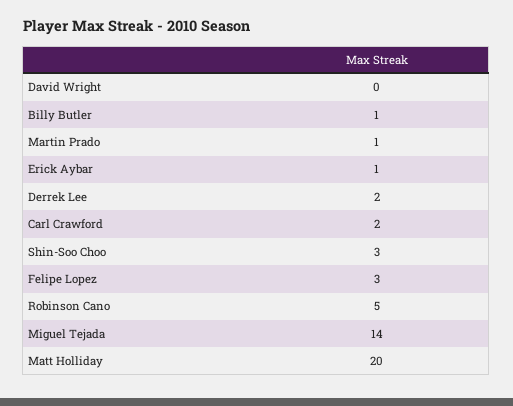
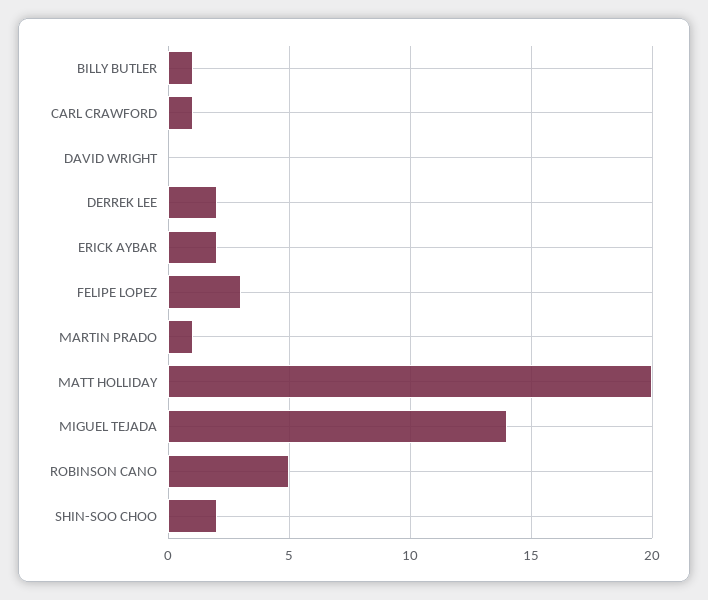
Erick Aybar: 1 -> 2
Carl Crawford: 2 -> 1
Shin-Soo Choo: 3 -> 2

